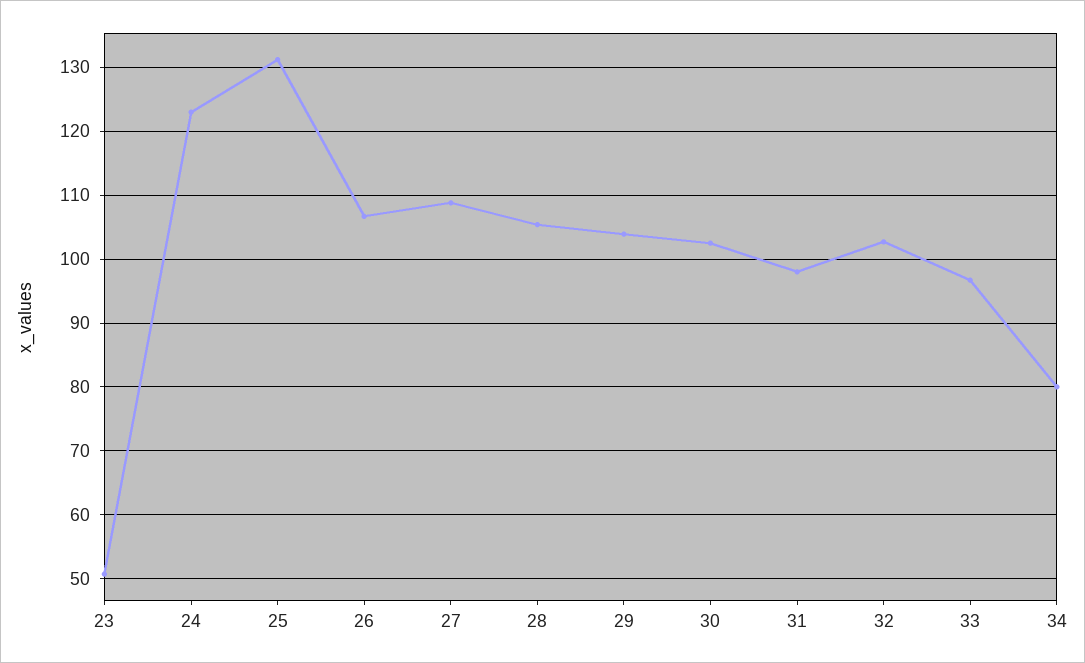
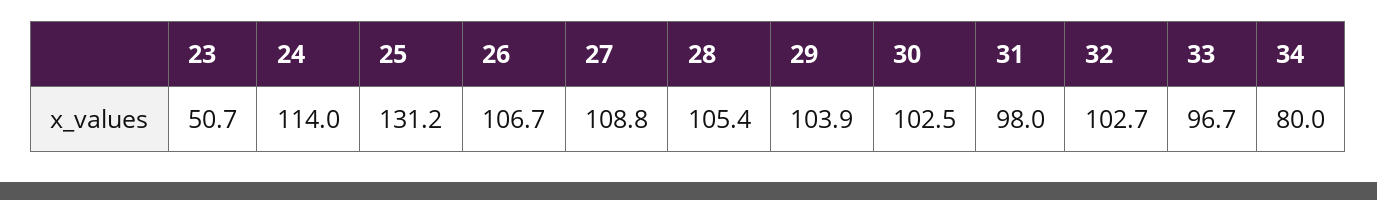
24: 123 -> 114

